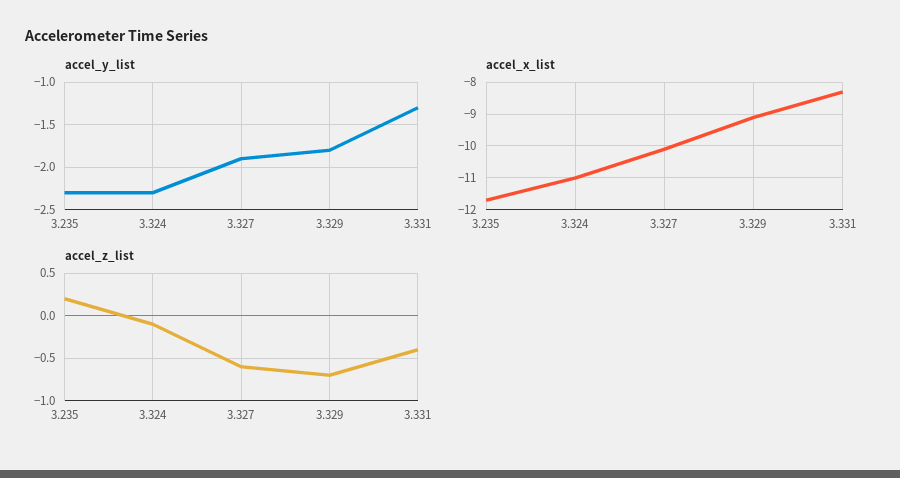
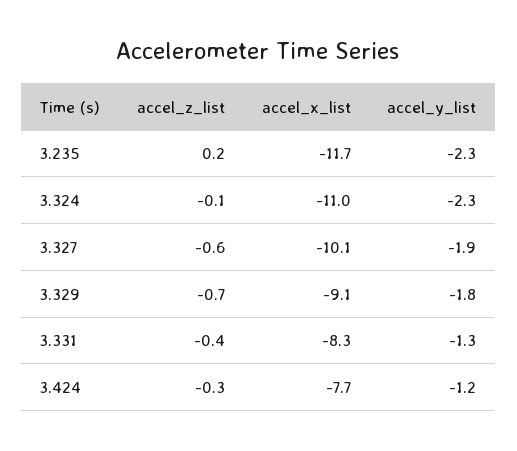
accel_z_list, 3.424: none -> -0.3
accel_x_list, 3.424: none -> -7.7
accel_y_list, 3.424: none -> -1.2

